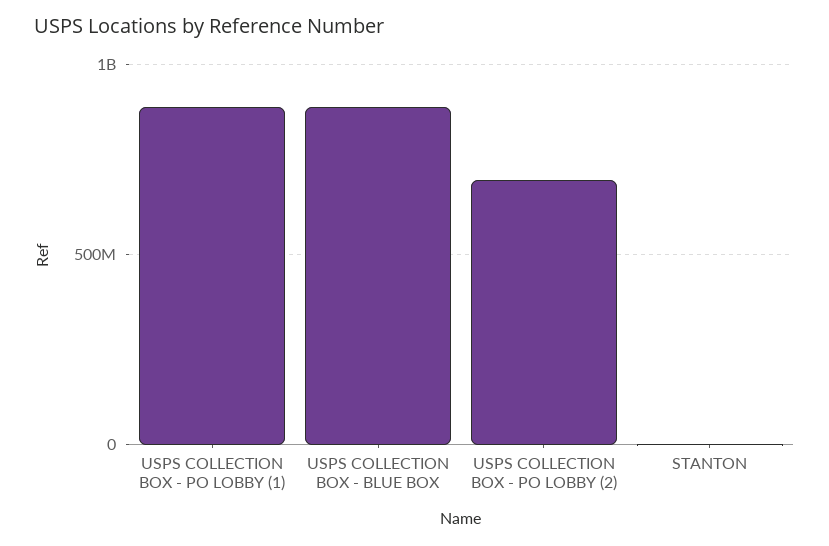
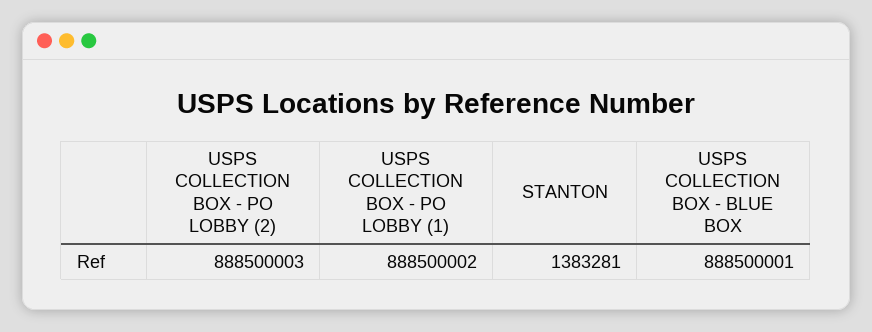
USPS COLLECTION BOX - PO LOBBY (2): 700000000 -> 888500003

